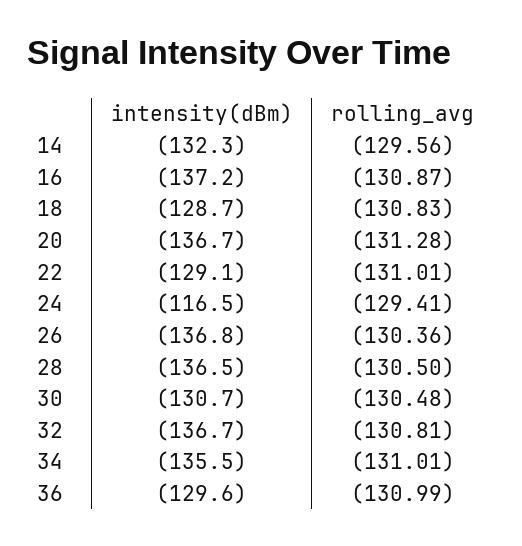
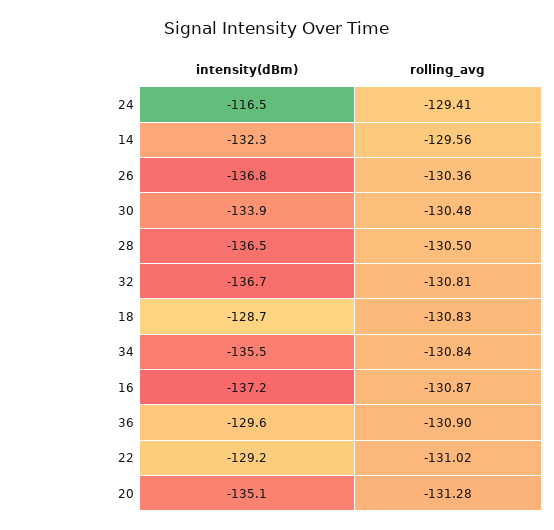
intensity(dBm), 20: -136.7 -> -135.1
intensity(dBm), 22: -129.1 -> -129.2
rolling_avg, 22: -131.01 -> -131.02
intensity(dBm), 30: -130.7 -> -133.9
rolling_avg, 34: -131.01 -> -130.84
rolling_avg, 36: -130.99 -> -130.9

